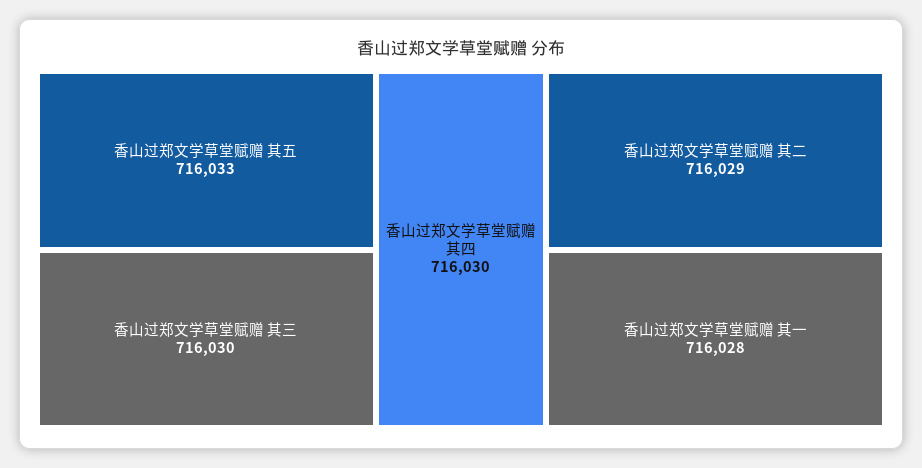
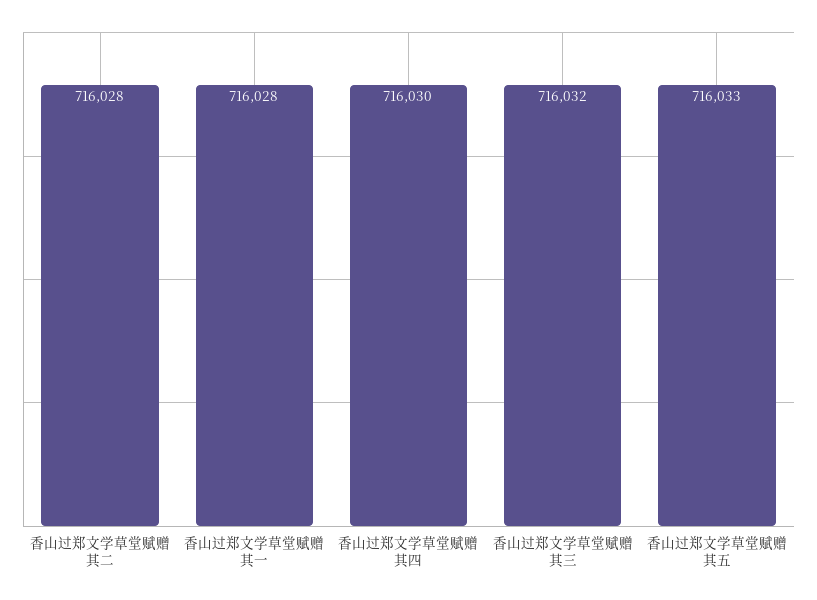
香山过郑文学草堂赋赠 其三: 716030 -> 716032
香山过郑文学草堂赋赠 其二: 716029 -> 716028

